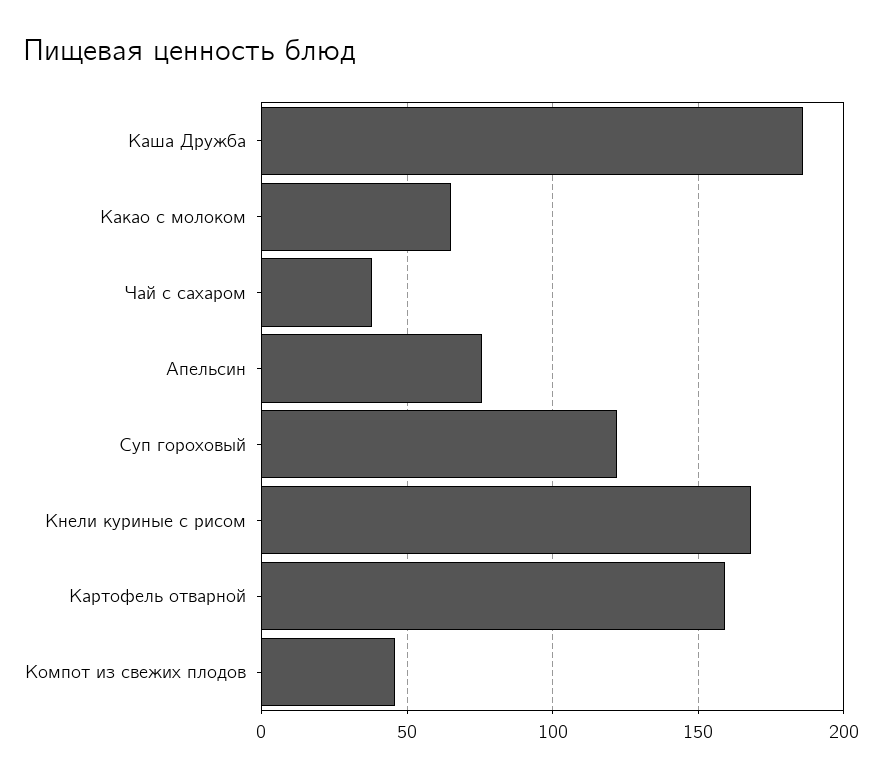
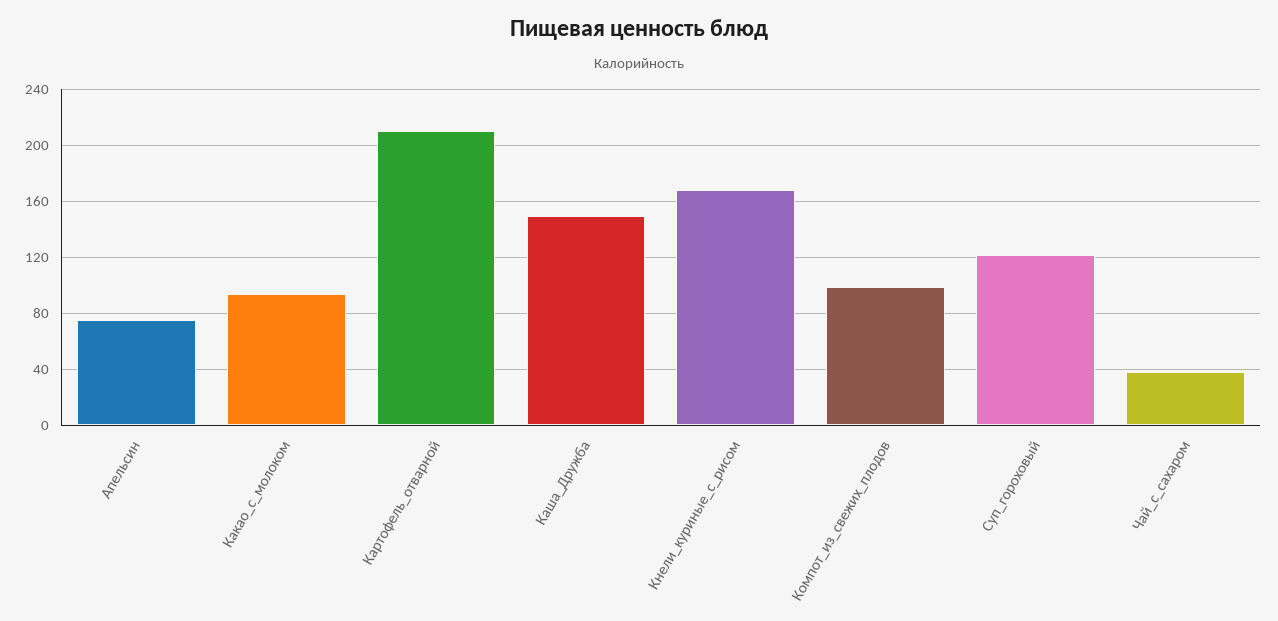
Каша Дружба: 185 -> 150
Какао с молоком: 65 -> 95
Картофель отварной: 160 -> 210
Компот из свежих плодов: 45 -> 100

